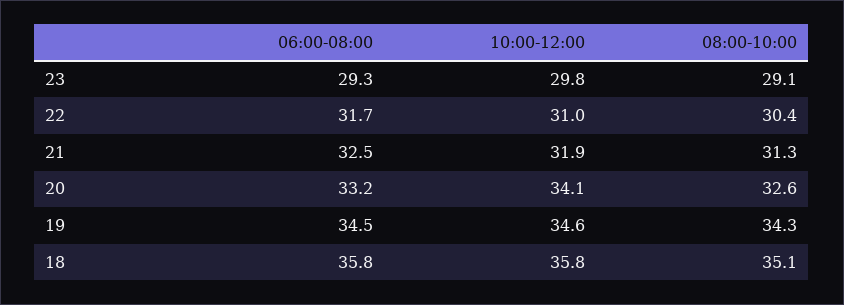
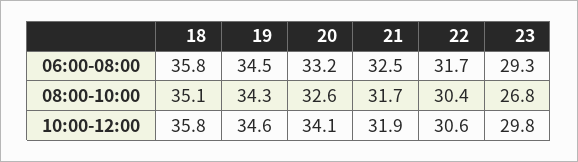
08:00-10:00, 23: 29.1 -> 26.8
10:00-12:00, 22: 31 -> 30.6
08:00-10:00, 21: 31.3 -> 31.7

